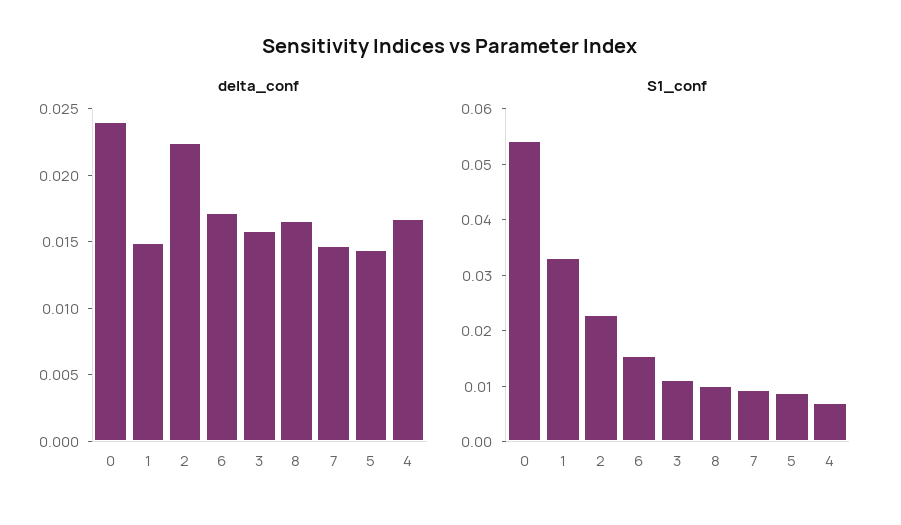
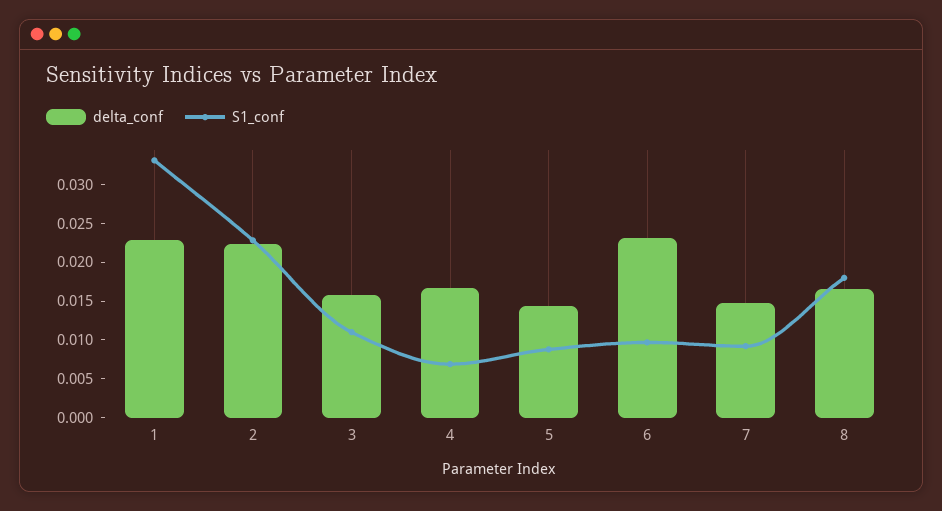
delta_conf, 0: 0.024 -> none
delta_conf, 1: 0.015 -> 0.0225
delta_conf, 6: 0.017 -> 0.0225
S1_conf, 0: 0.054 -> none
S1_conf, 6: 0.016 -> 0.01
S1_conf, 8: 0.01 -> 0.0175

